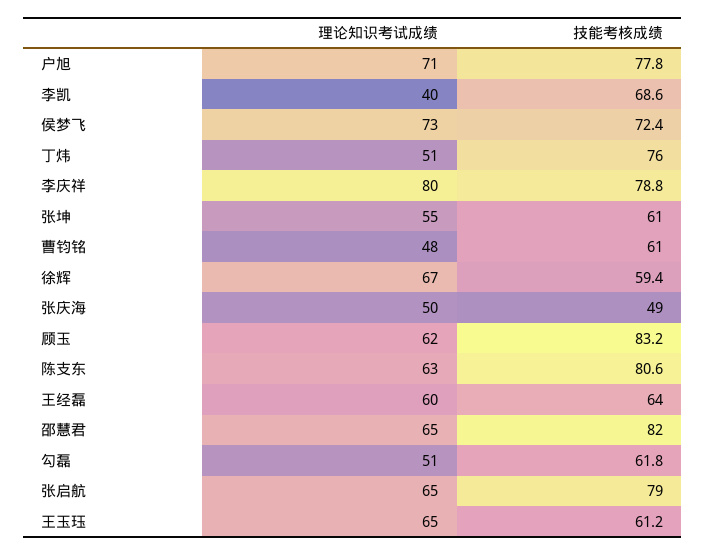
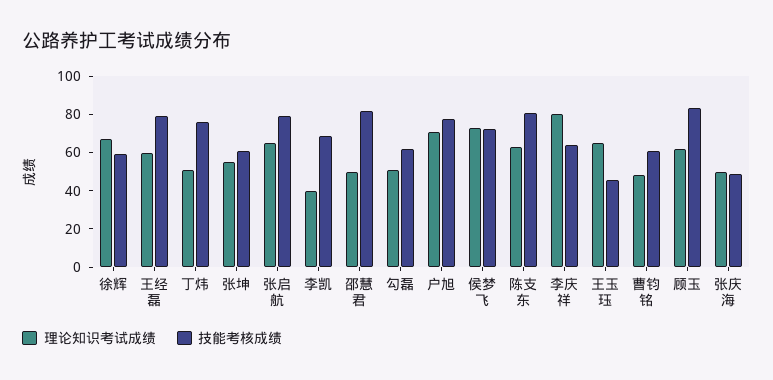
技能考核成绩, 李庆祥: 78.8 -> 65
技能考核成绩, 王经磊: 64 -> 80
理论知识考试成绩, 邵慧君: 65 -> 50
技能考核成绩, 王玉珏: 61.2 -> 45

